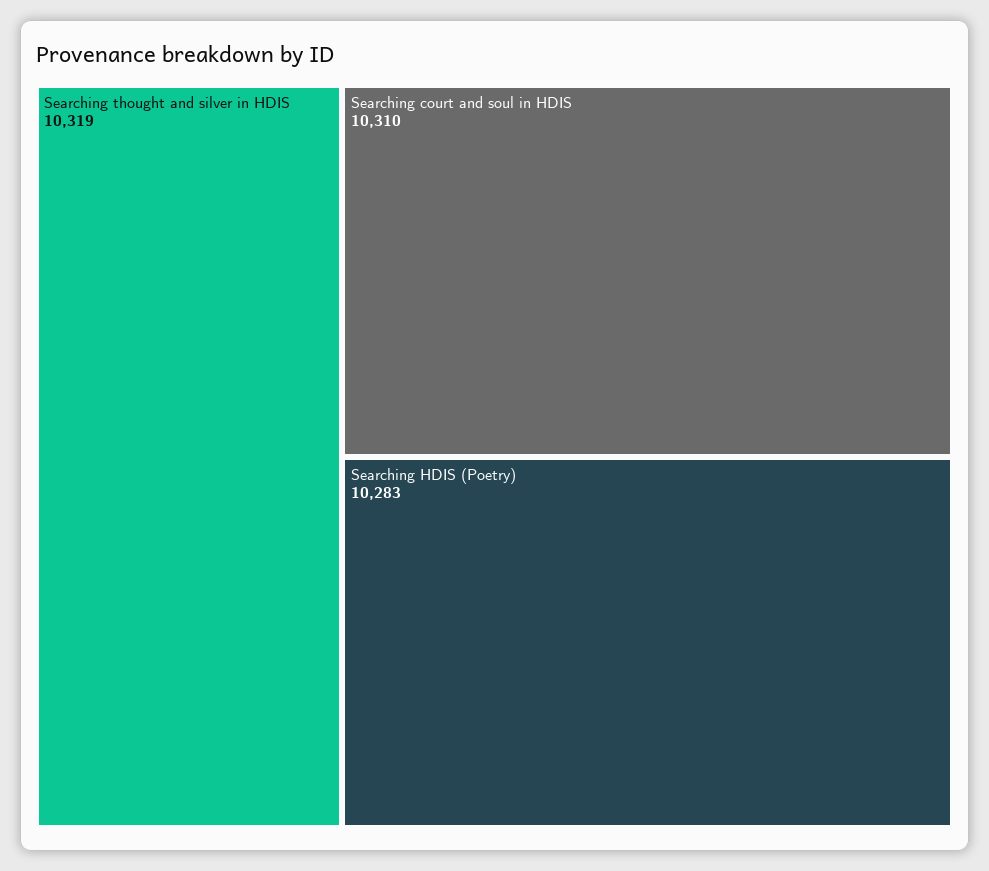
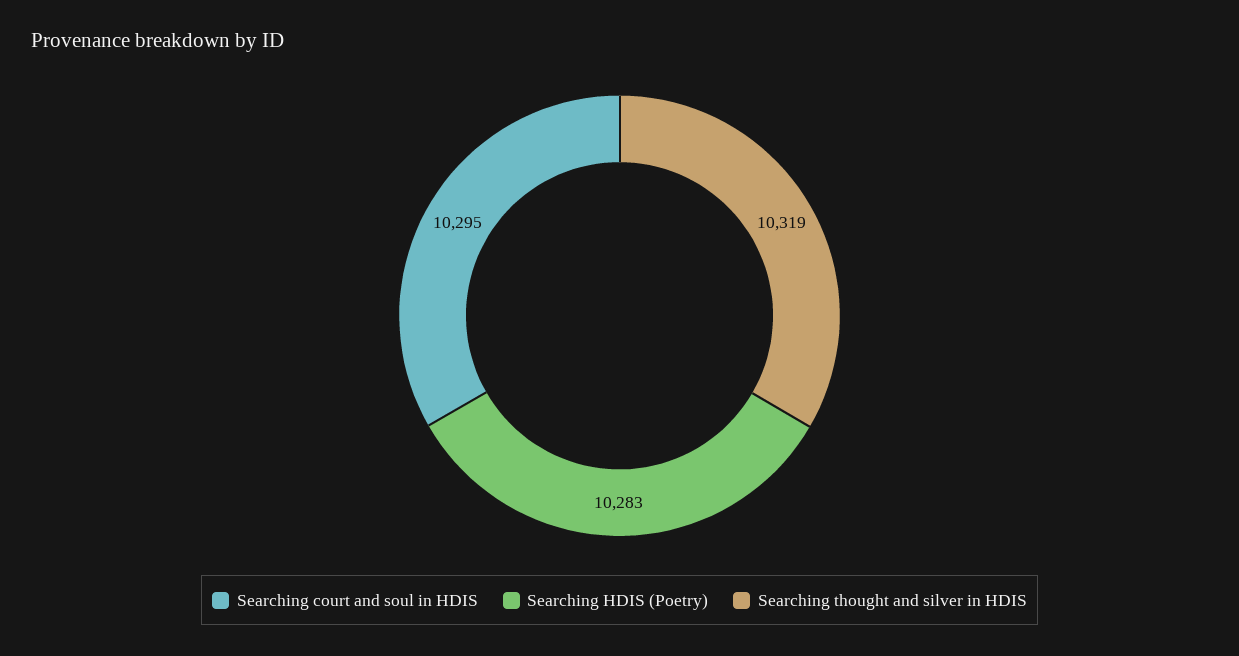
Searching court and soul in HDIS: 10310 -> 10295

